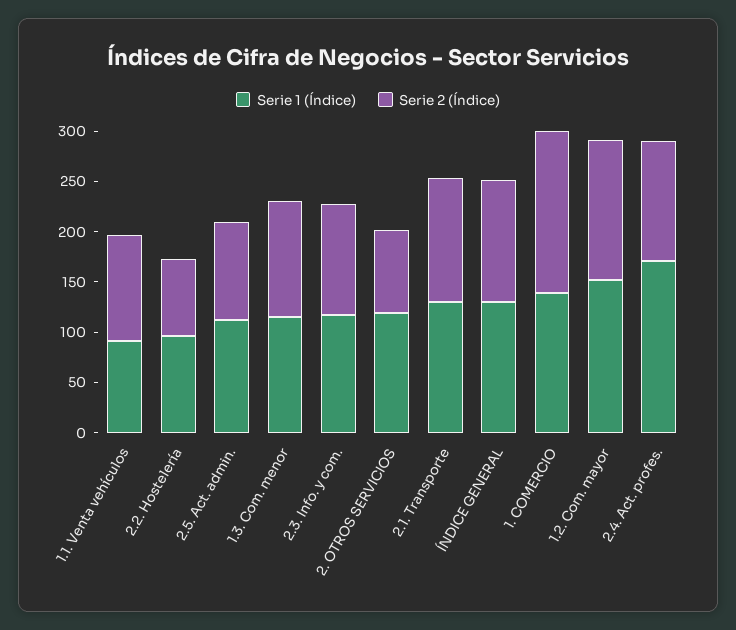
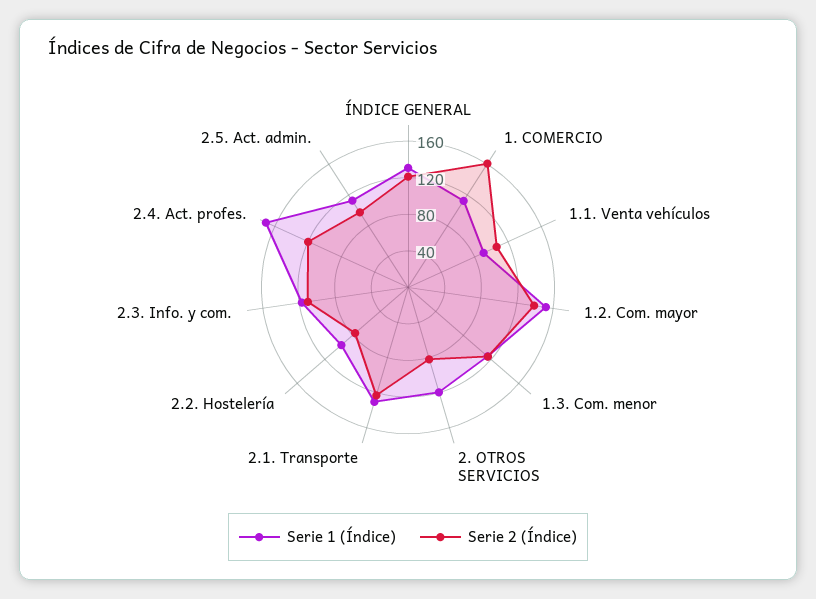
Serie 1 (Índice), 1. COMERCIO: 140 -> 110

